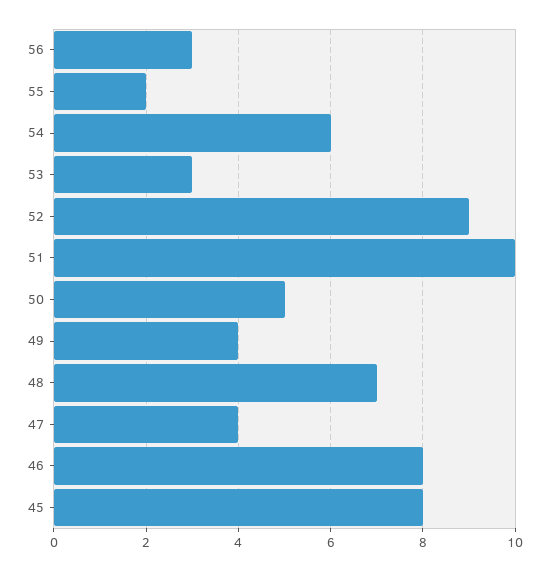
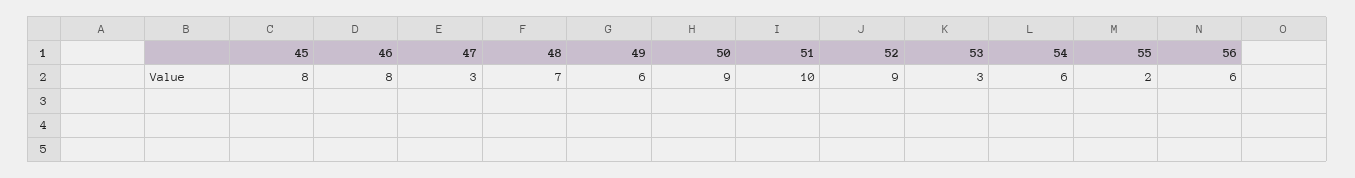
56: 3 -> 6
50: 5 -> 9
49: 4 -> 6
47: 4 -> 3

